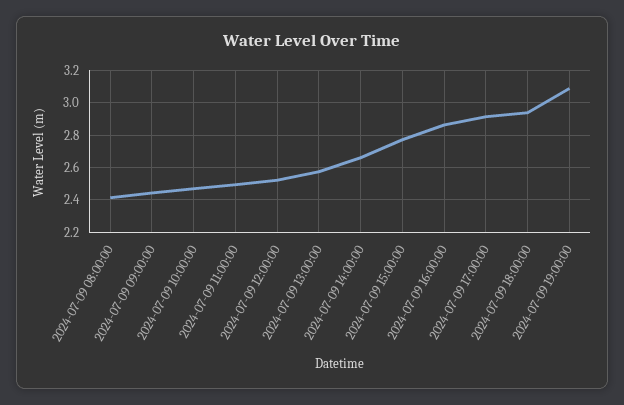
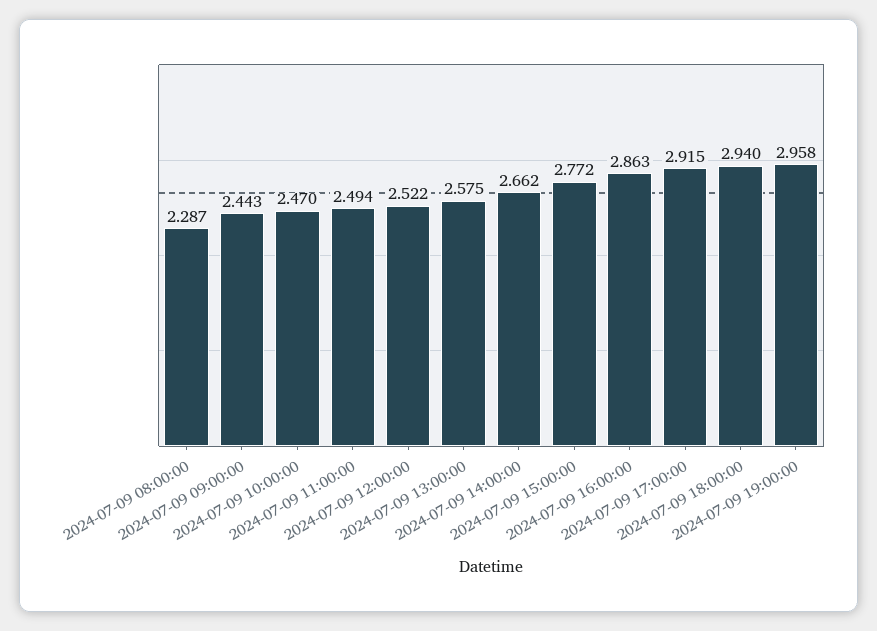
2024-07-09 08:00:00: 2.4 -> 2.287
2024-07-09 19:00:00: 3.1 -> 2.958

